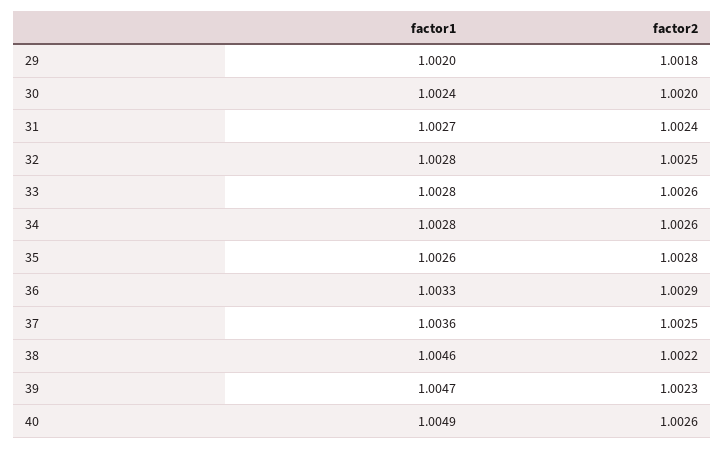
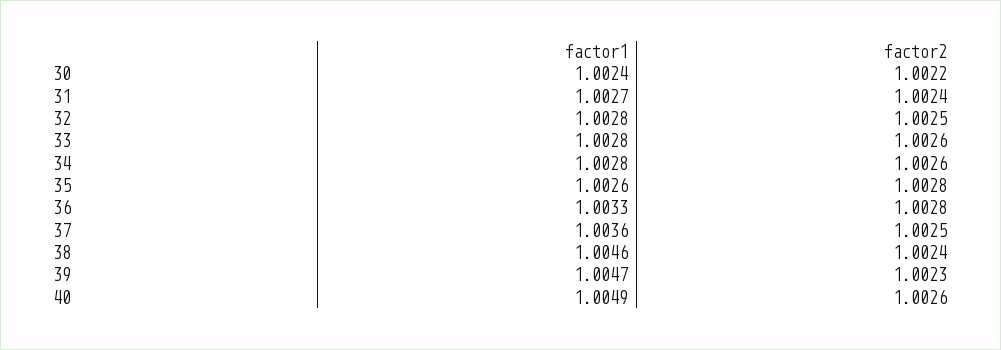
factor1, 29: 1.002 -> none
factor2, 29: 1.0018 -> none
factor2, 30: 1.002 -> 1.0022
factor2, 36: 1.0029 -> 1.0028
factor2, 38: 1.0022 -> 1.0024

